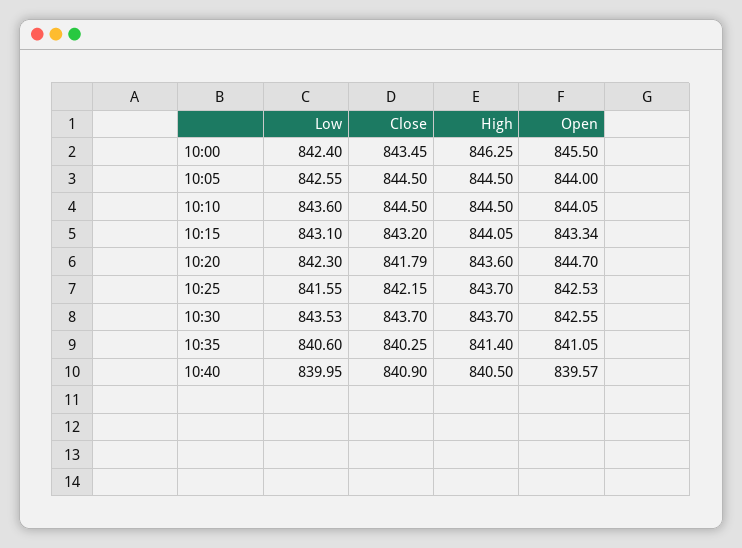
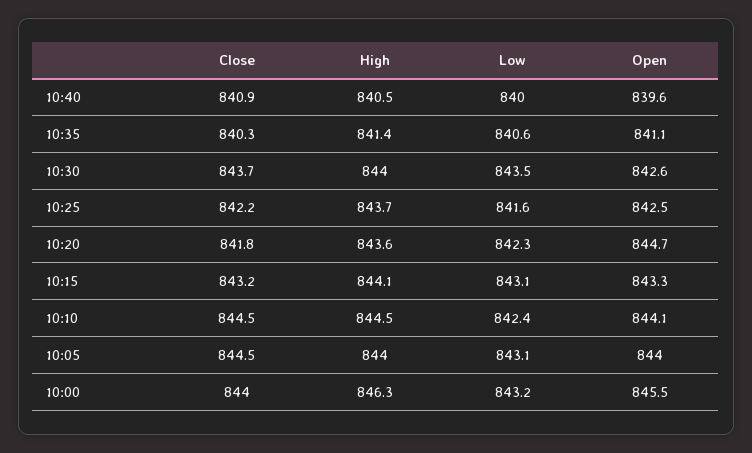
Low, 10:00: 842.4 -> 843.2
Close, 10:00: 843.45 -> 844
Low, 10:05: 842.55 -> 843.1
High, 10:05: 844.5 -> 844
Low, 10:10: 843.6 -> 842.4
High, 10:30: 843.7 -> 844

